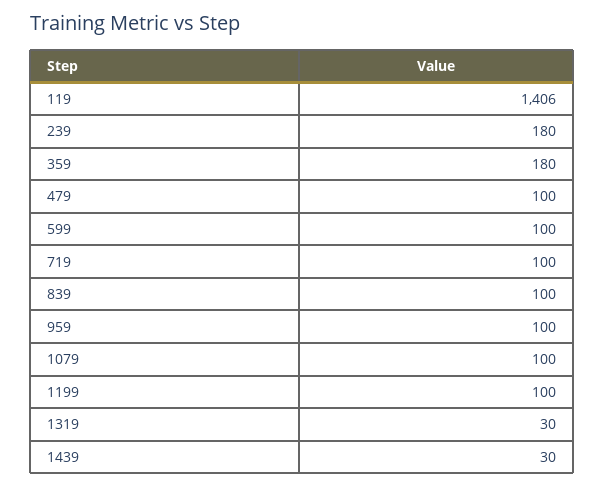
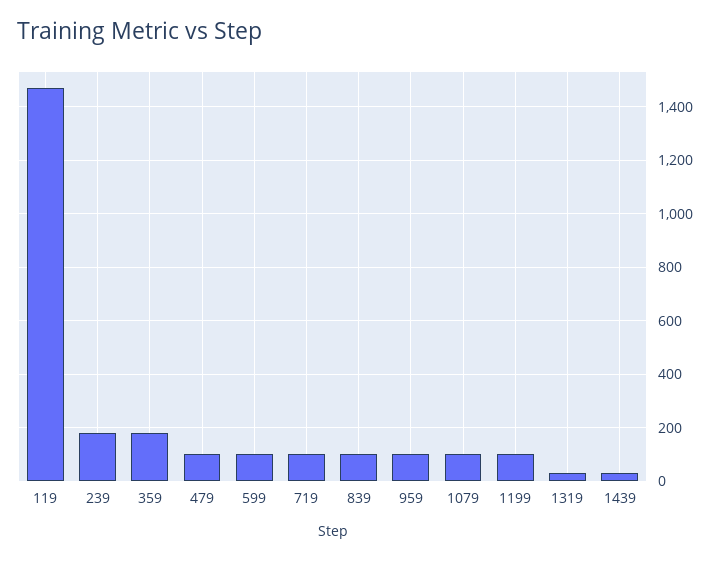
119: 1406 -> 1475

